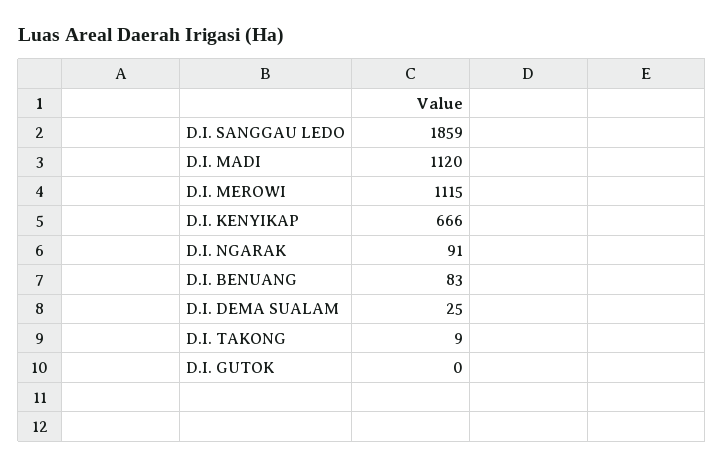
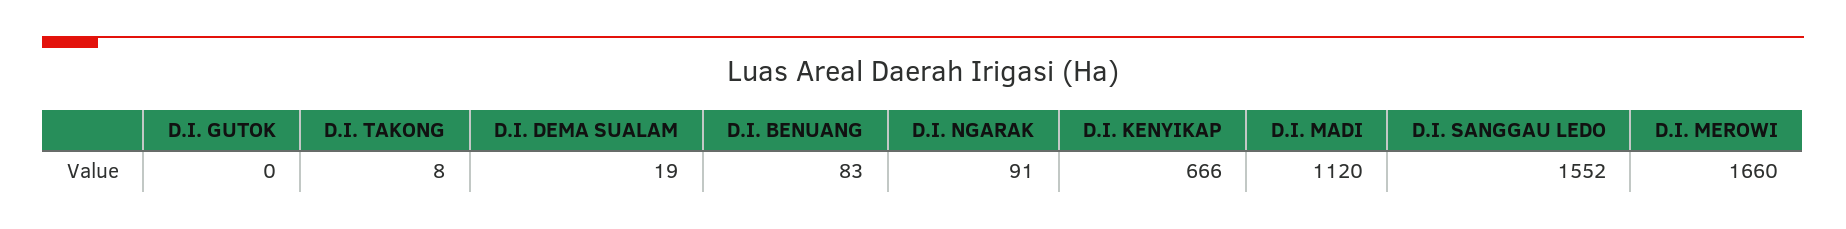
D.I. SANGGAU LEDO: 1859 -> 1552
D.I. MEROWI: 1115 -> 1660
D.I. DEMA SUALAM: 25 -> 19
D.I. TAKONG: 9 -> 8

